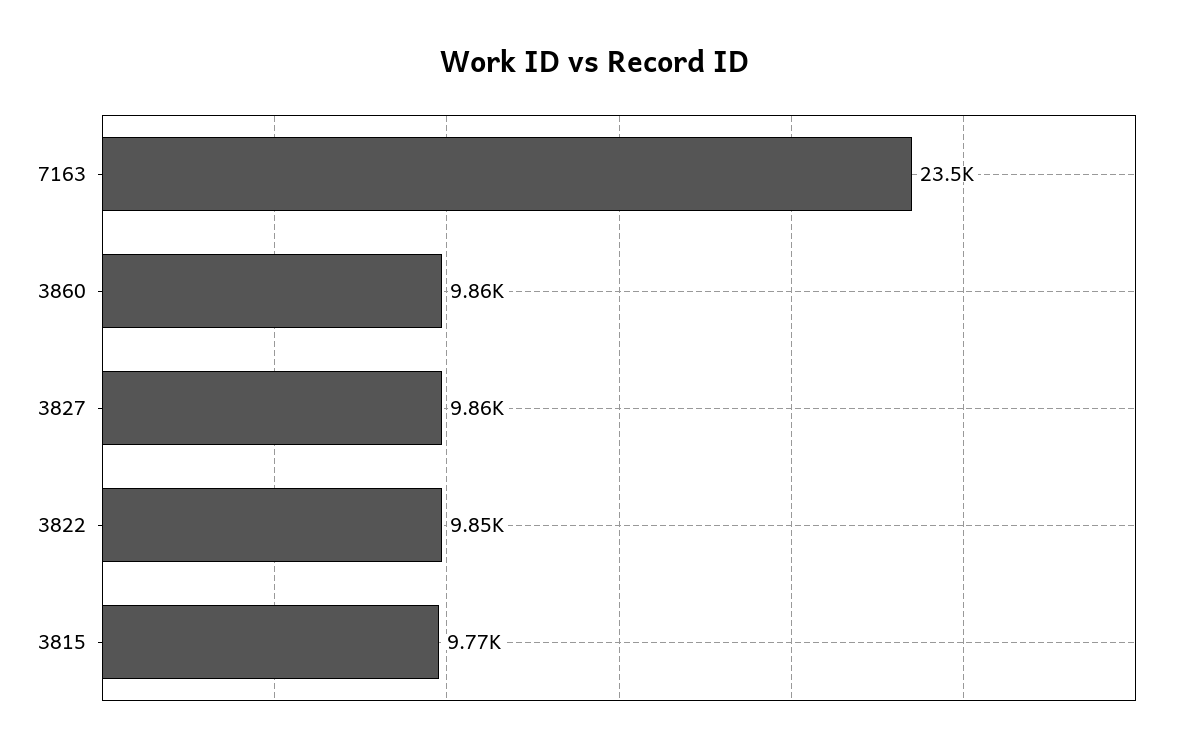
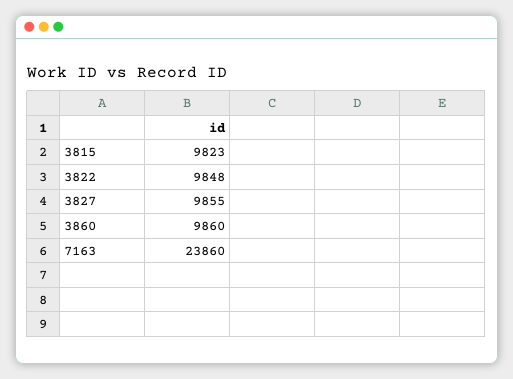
7163: 23500 -> 23860
3815: 9770 -> 9823

